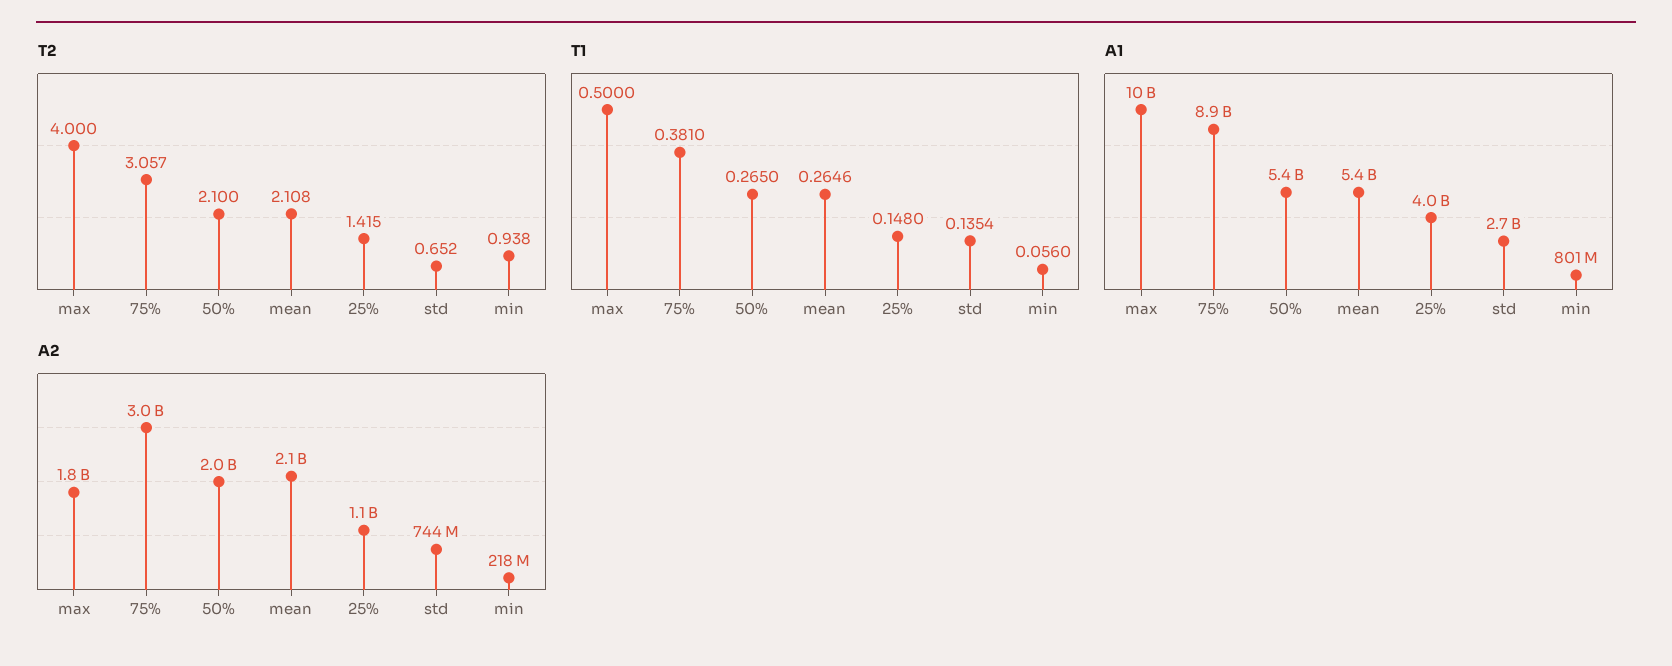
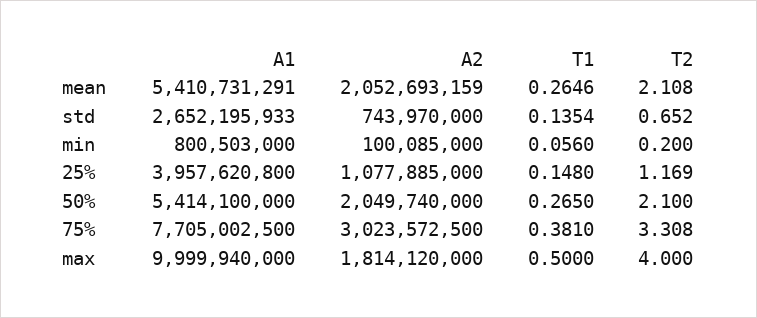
T2, 75%: 3.057 -> 3.308
T2, 25%: 1.415 -> 1.169
T2, min: 0.938 -> 0.2
A1, 75%: 8900000000 -> 7705002500
A2, min: 218000000 -> 100085000

